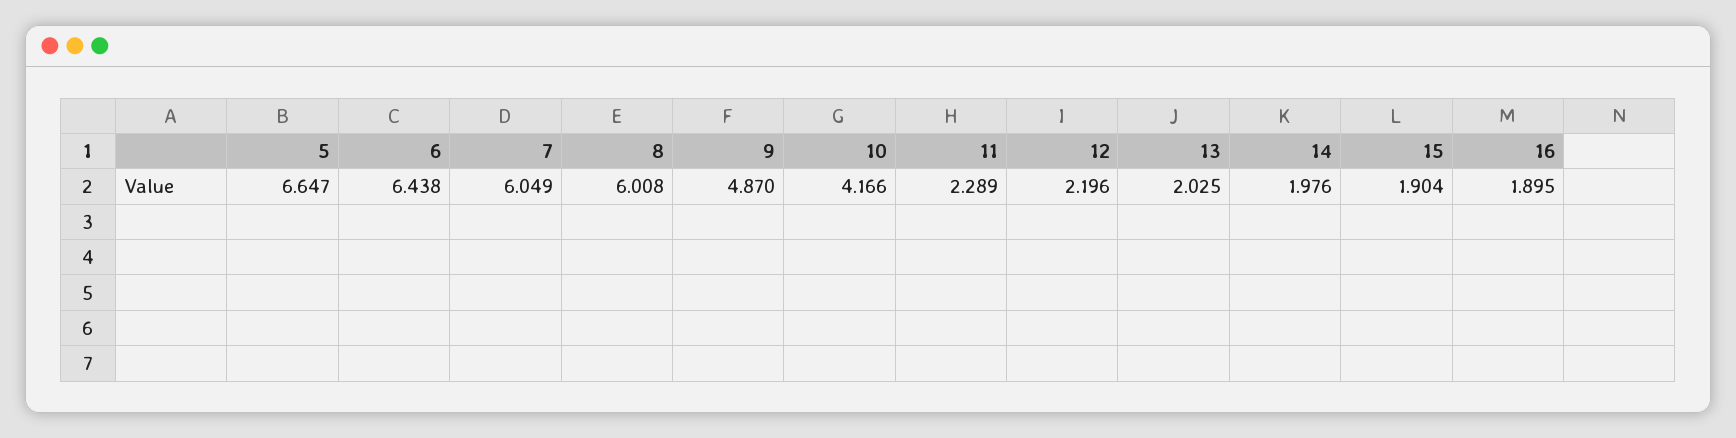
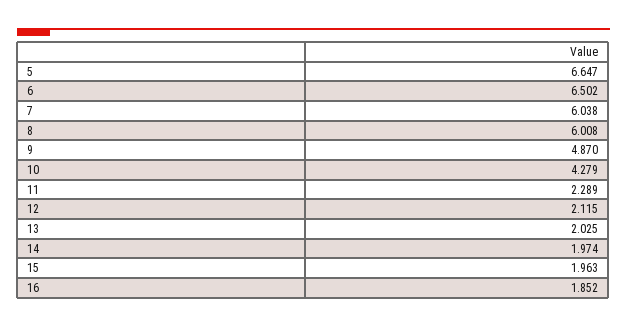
6: 6.438 -> 6.502
7: 6.049 -> 6.038
10: 4.166 -> 4.279
12: 2.196 -> 2.115
14: 1.976 -> 1.974
15: 1.904 -> 1.963
16: 1.895 -> 1.852

